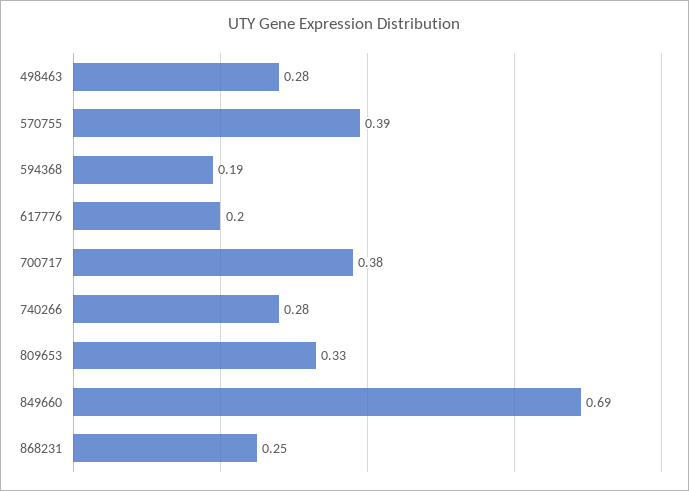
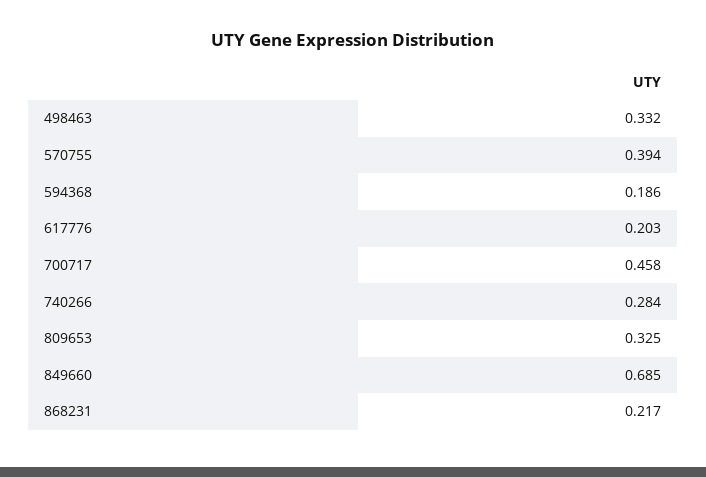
498463: 0.28 -> 0.332
700717: 0.38 -> 0.458
868231: 0.25 -> 0.217

